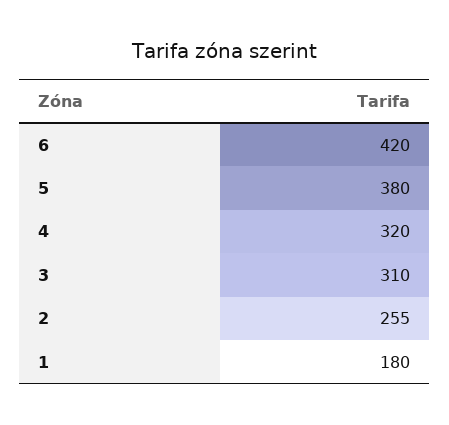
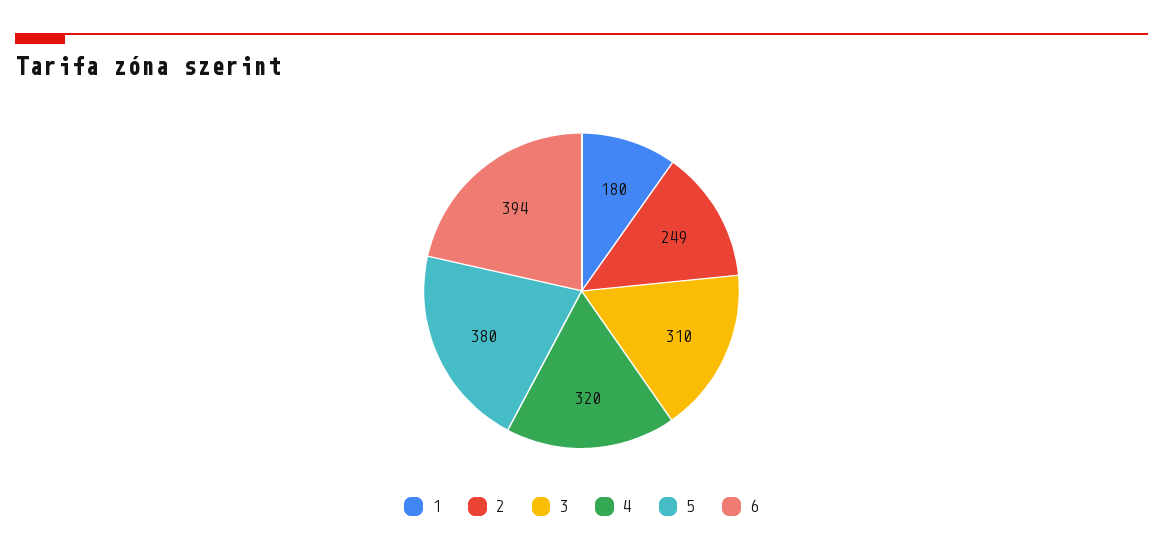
6: 420 -> 394
2: 255 -> 249

